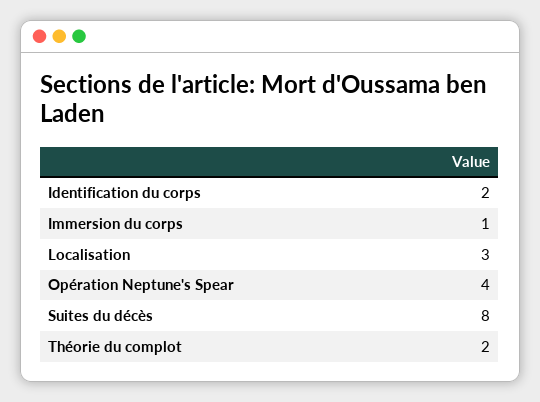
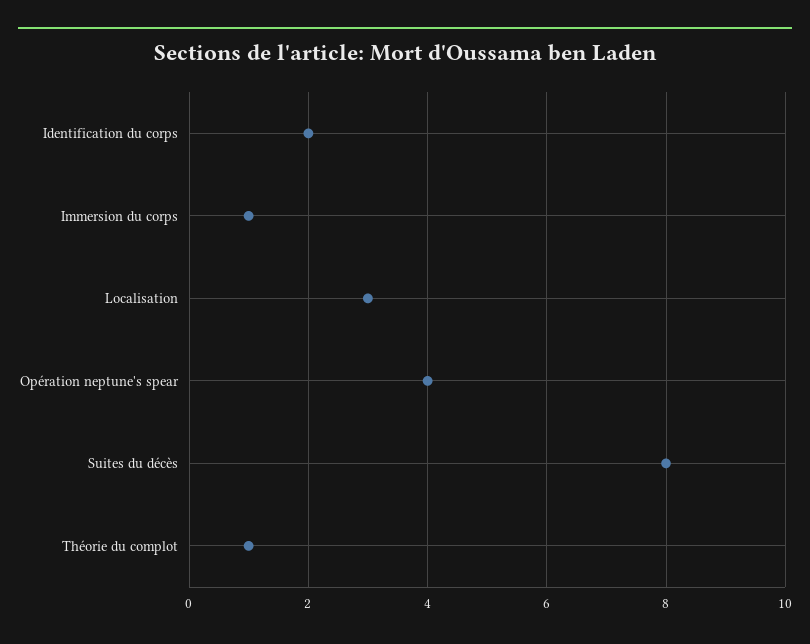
Théorie du complot: 2 -> 1

